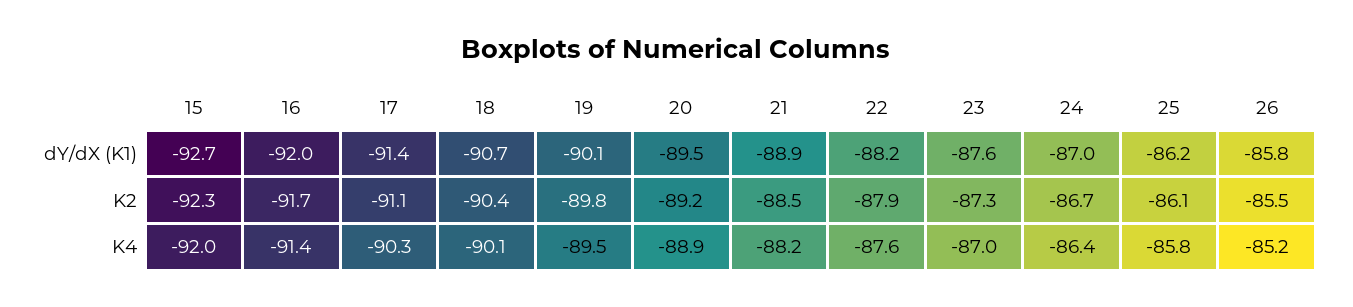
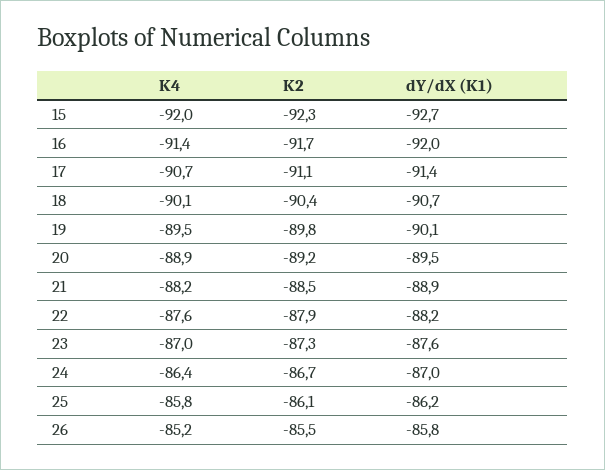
17, K4: -90.3 -> -90.7

